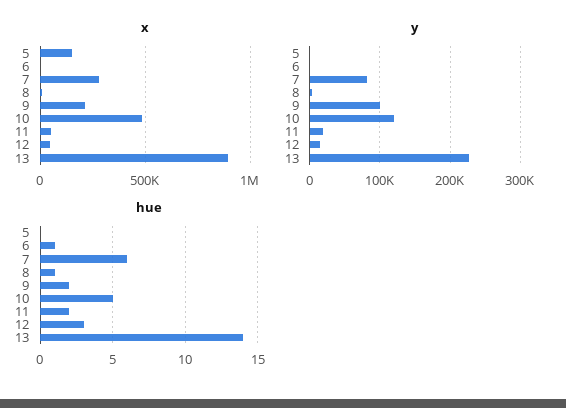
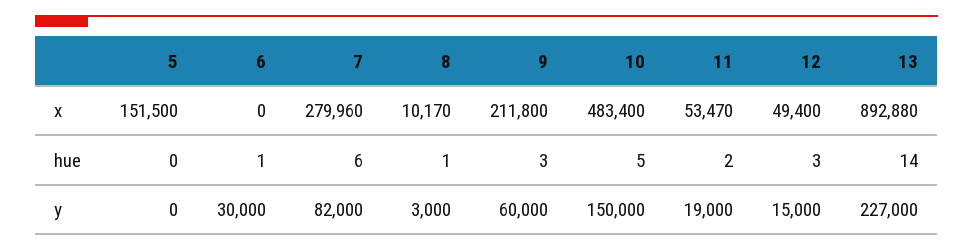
y, 6: 0 -> 30000
y, 9: 100000 -> 60000
y, 10: 120000 -> 150000
hue, 9: 2 -> 3

